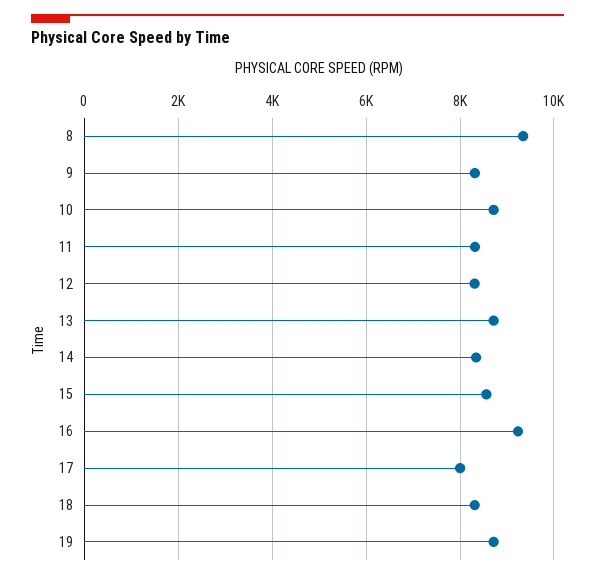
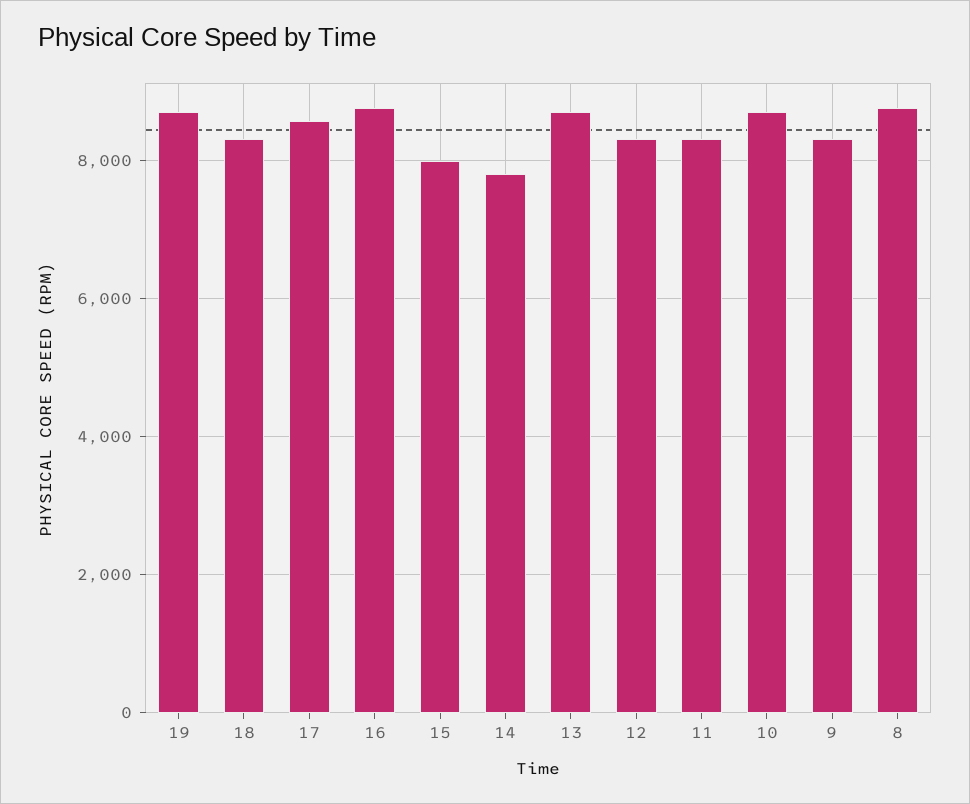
8: 9400 -> 8800
14: 8400 -> 7800
15: 8600 -> 8000
16: 9200 -> 8800
17: 8000 -> 8600

